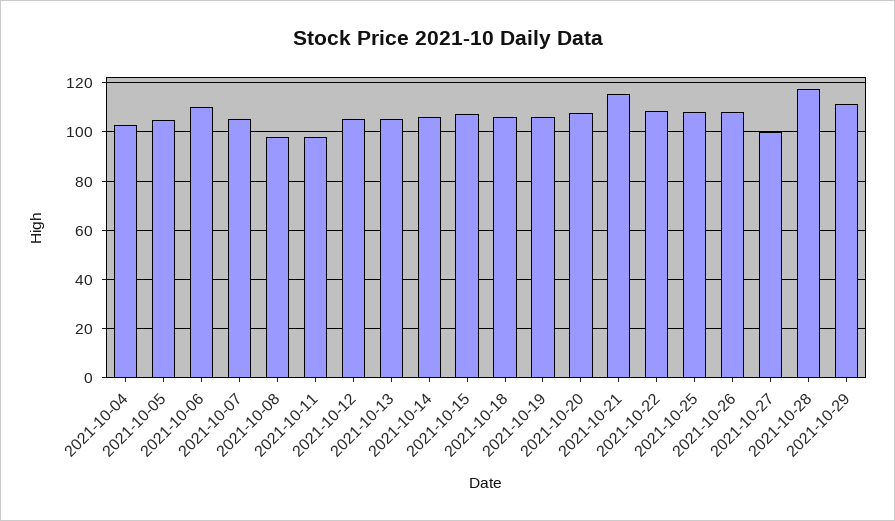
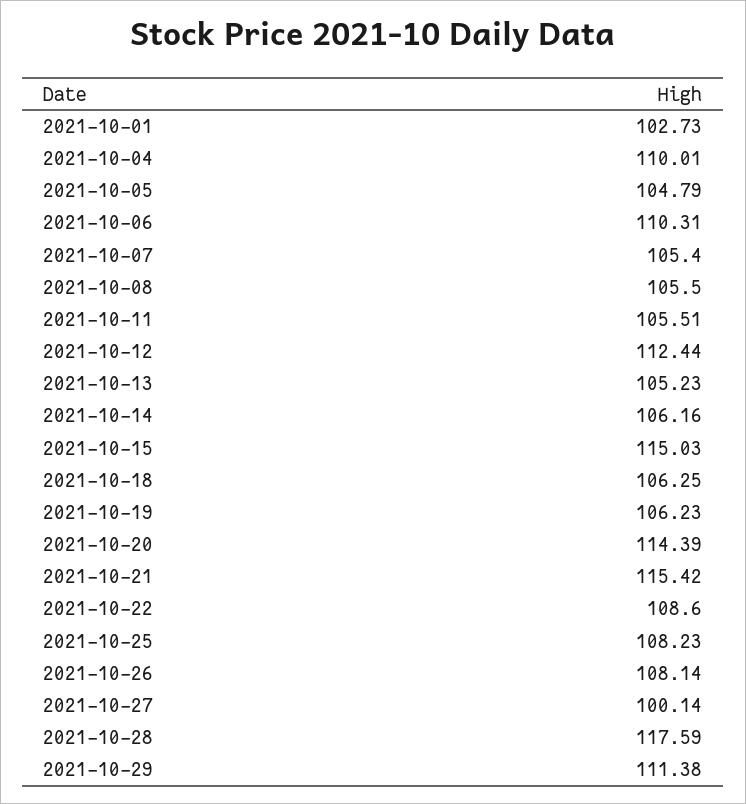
2021-10-04: 102.5 -> 110.01
2021-10-08: 97.5 -> 105.5
2021-10-11: 97.5 -> 105.51
2021-10-12: 105 -> 112.44
2021-10-15: 107.5 -> 115.03
2021-10-20: 107.5 -> 114.39
2021-10-01: none -> 102.73

